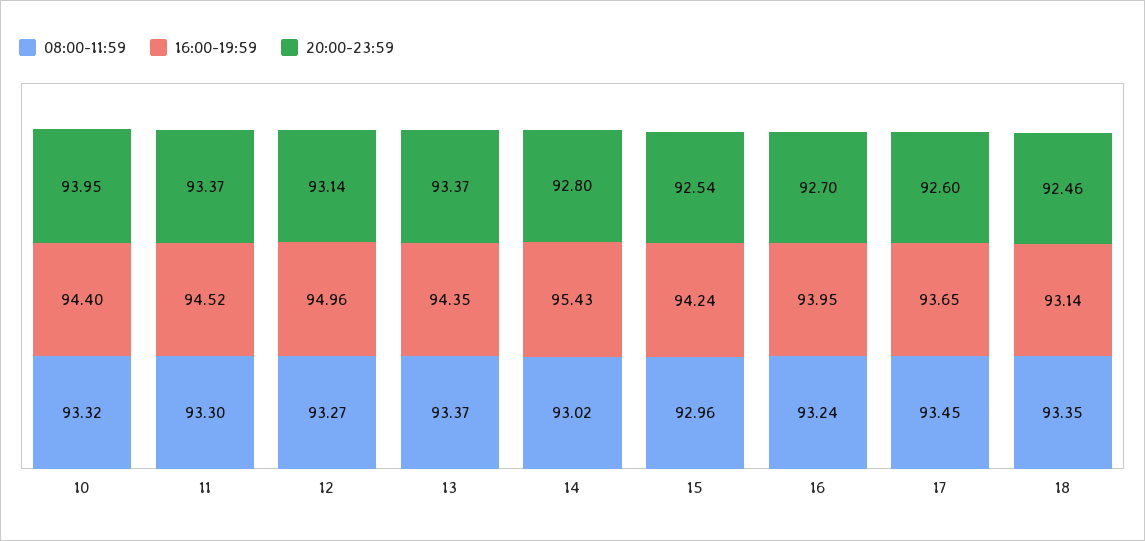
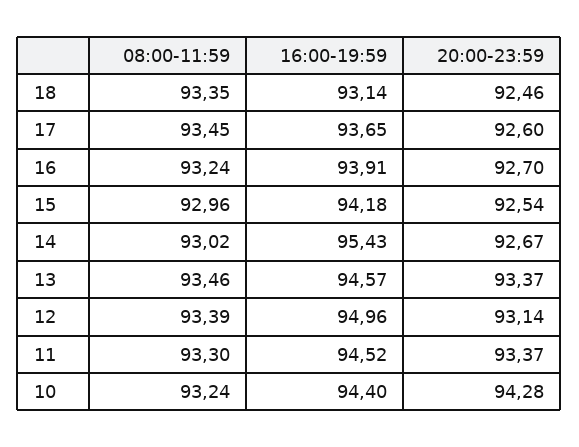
08:00-11:59, 10: 93.32 -> 93.24
20:00-23:59, 10: 93.95 -> 94.28
08:00-11:59, 12: 93.27 -> 93.39
08:00-11:59, 13: 93.37 -> 93.46
16:00-19:59, 13: 94.35 -> 94.57
20:00-23:59, 14: 92.8 -> 92.67
16:00-19:59, 15: 94.24 -> 94.18
16:00-19:59, 16: 93.95 -> 93.91

